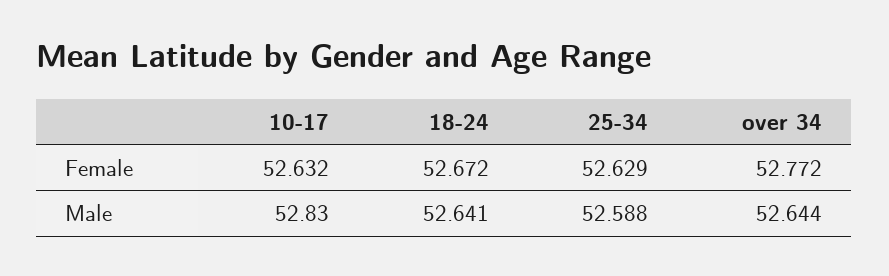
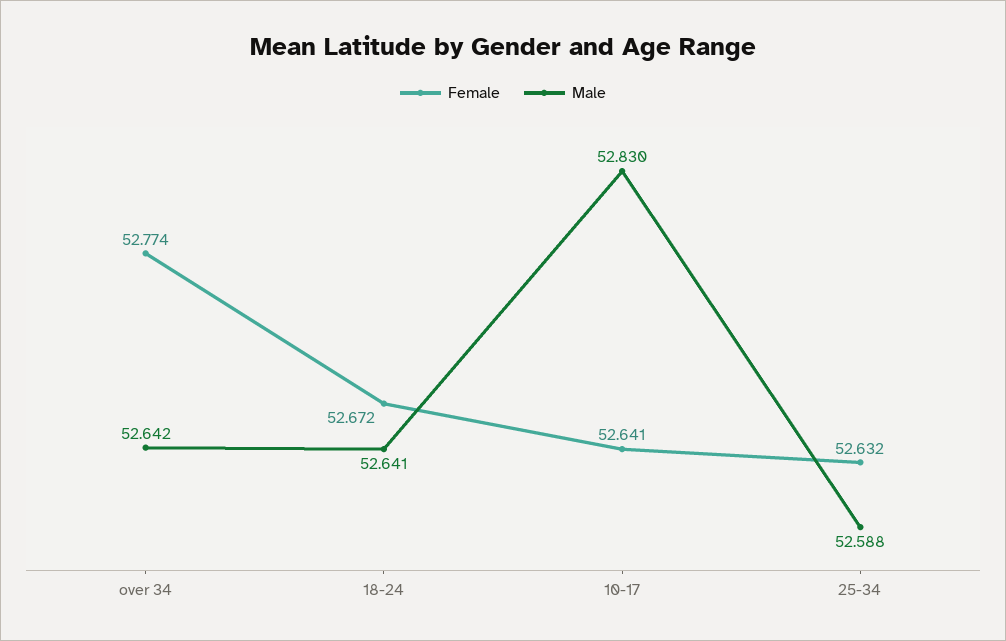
Female, 10-17: 52.632 -> 52.641
Female, 25-34: 52.629 -> 52.632
Female, over 34: 52.772 -> 52.774
Male, over 34: 52.644 -> 52.642

